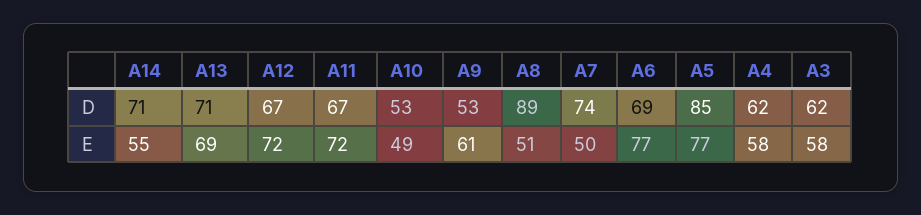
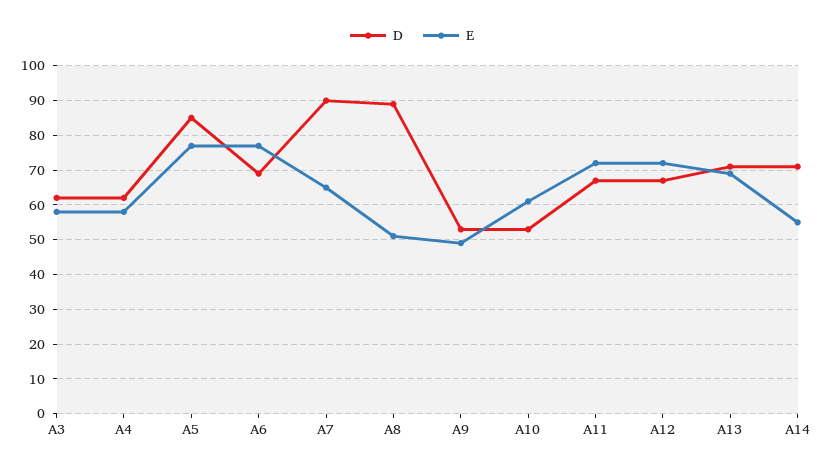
D, A7: 74 -> 90
E, A10: 49 -> 60
E, A9: 61 -> 50
E, A7: 50 -> 65

